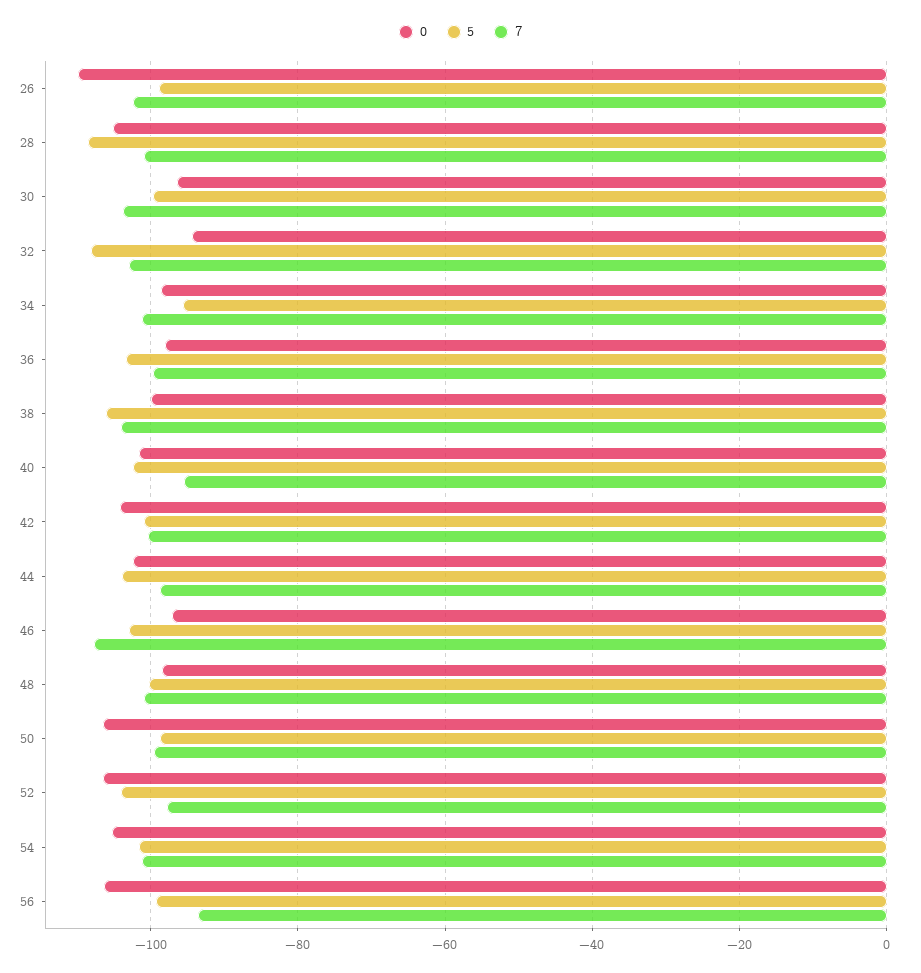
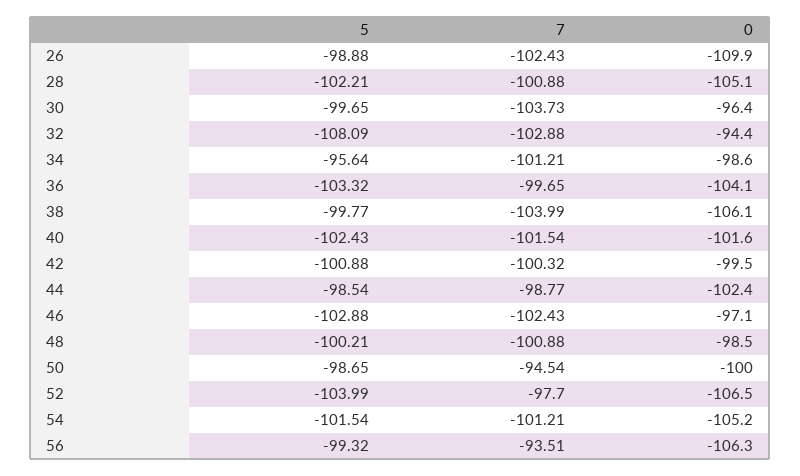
5, 28: -108 -> -102.21
0, 36: -98 -> -104.1
0, 38: -100 -> -106.1
5, 38: -106 -> -99.77
7, 40: -96 -> -101.54
0, 42: -104 -> -99.5
5, 44: -104 -> -98.54
7, 46: -108 -> -102.43
0, 50: -106 -> -100
7, 50: -100 -> -94.54

